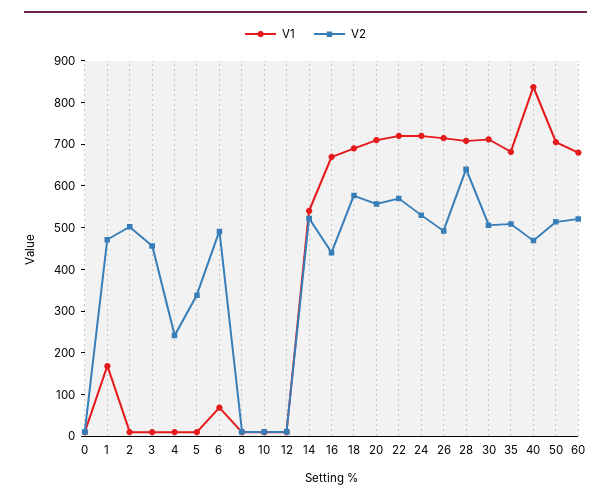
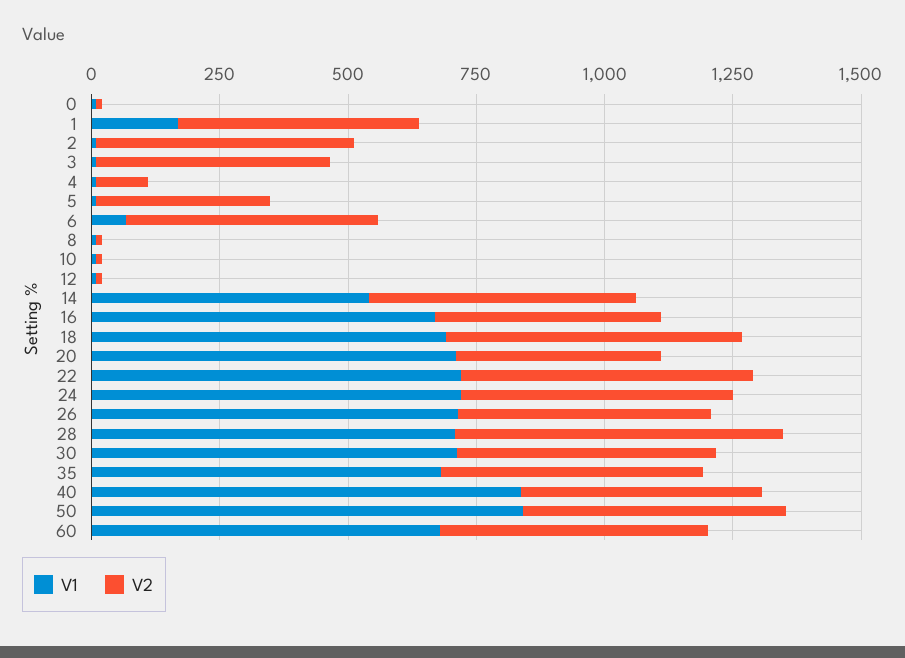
V2, 4: 240 -> 100
V2, 20: 560 -> 400
V1, 50: 700 -> 850

